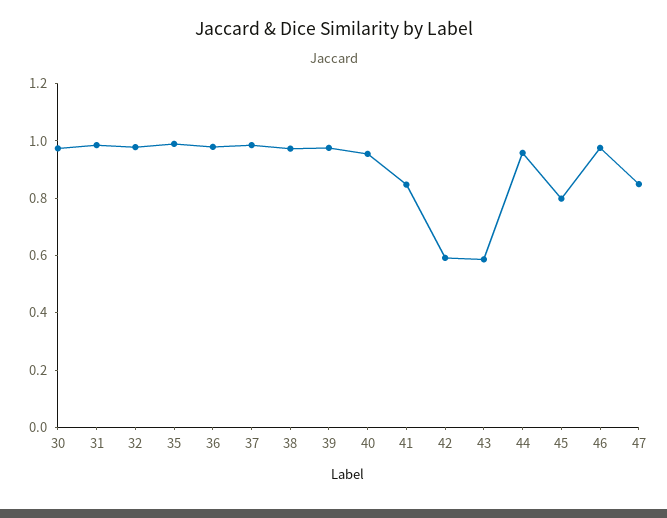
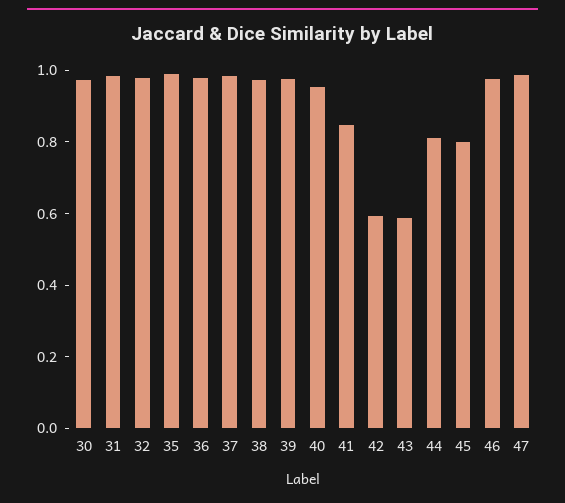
44: 0.95 -> 0.8
47: 0.85 -> 1

